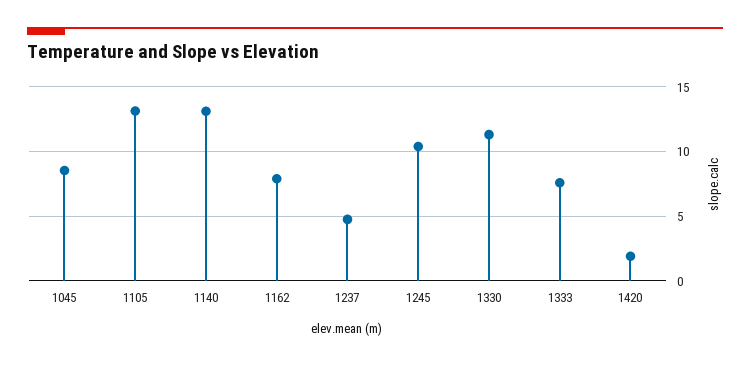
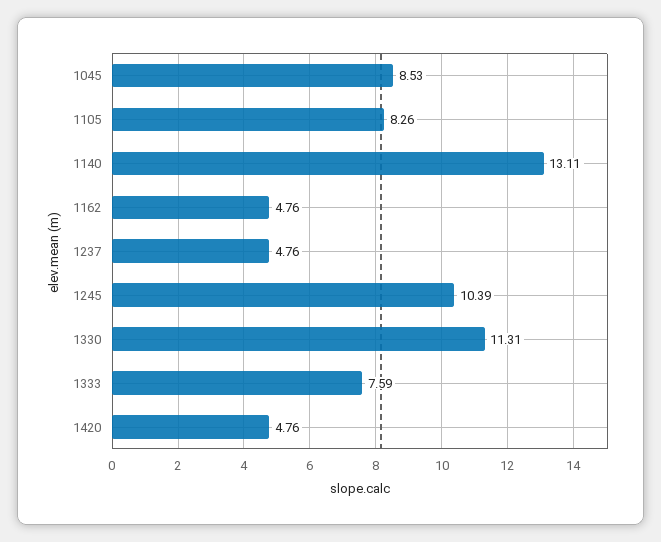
1105: 13 -> 8.26
1162: 8 -> 4.76
1420: 2 -> 4.76

